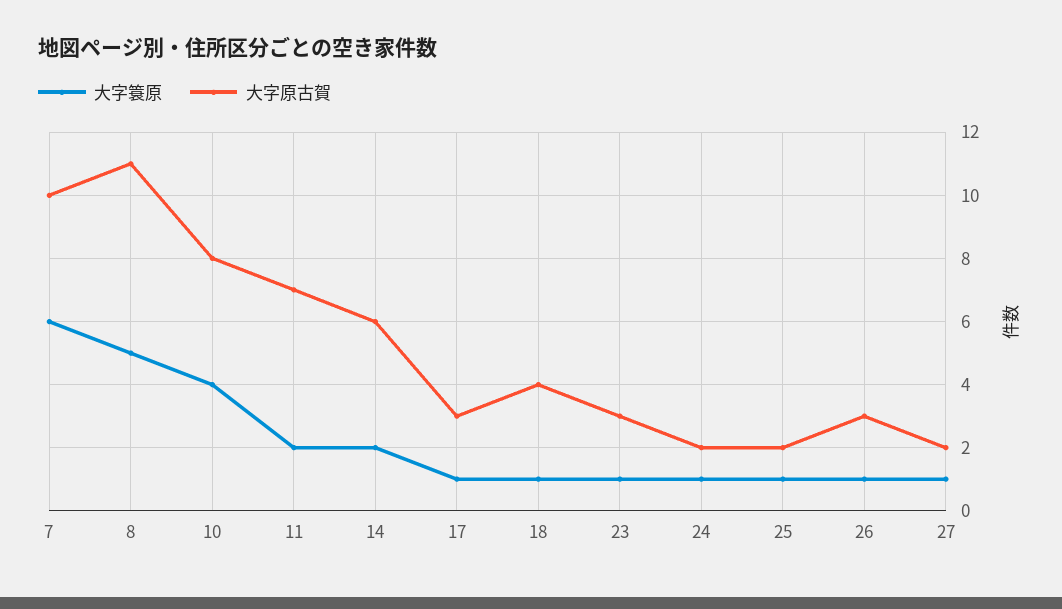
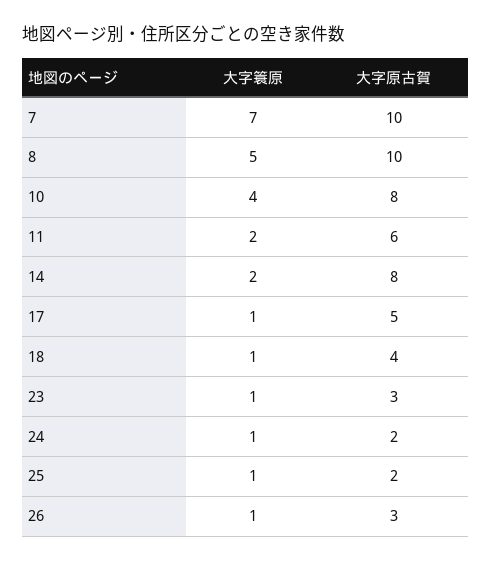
大字簑原, 7: 6 -> 7
大字原古賀, 8: 11 -> 10
大字原古賀, 11: 7 -> 6
大字原古賀, 14: 6 -> 8
大字原古賀, 17: 3 -> 5
大字簑原, 27: 1 -> none
大字原古賀, 27: 2 -> none

